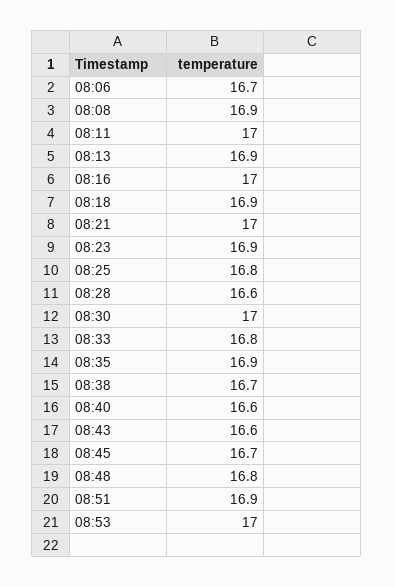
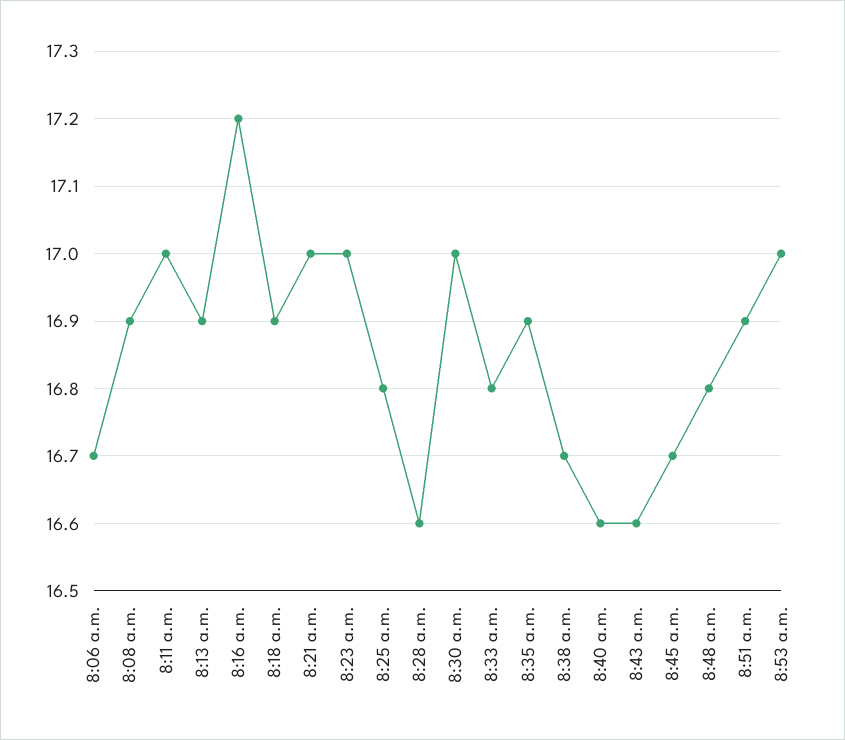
08:16: 17 -> 17.2
08:23: 16.9 -> 17

